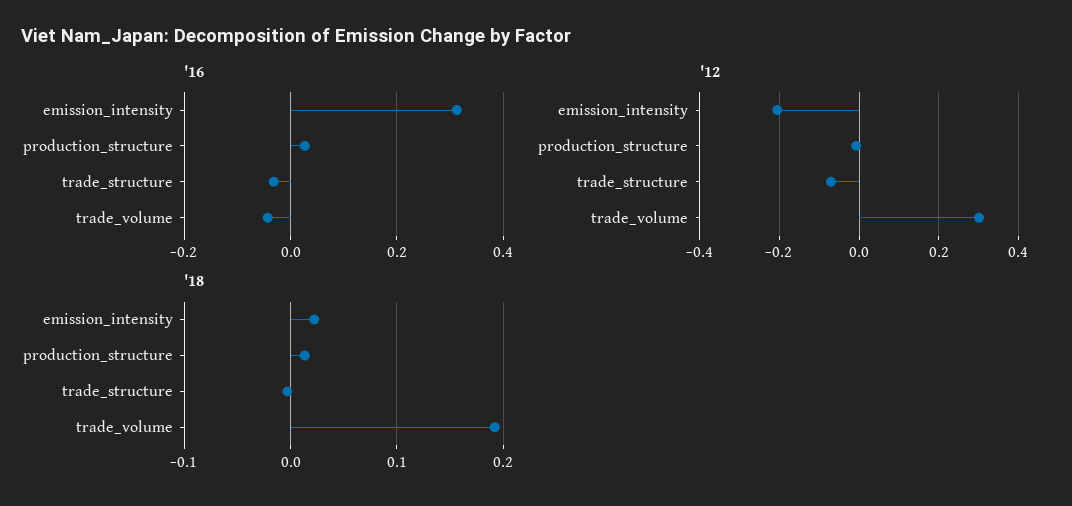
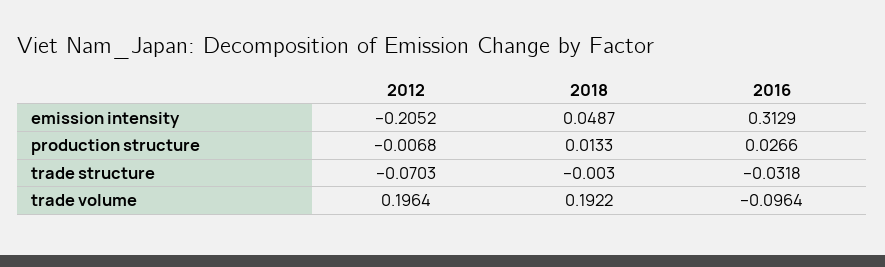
'16, trade_volume: -0.04 -> -0.0964
'12, trade_volume: 0.3 -> 0.1964
'18, emission_intensity: 0.02 -> 0.0487

